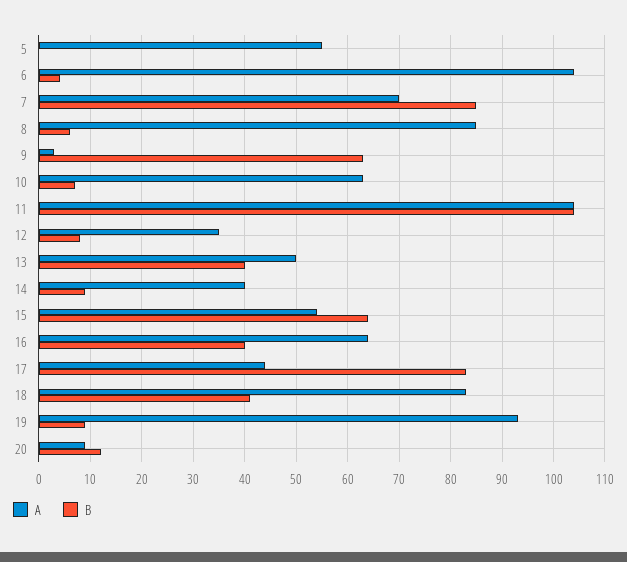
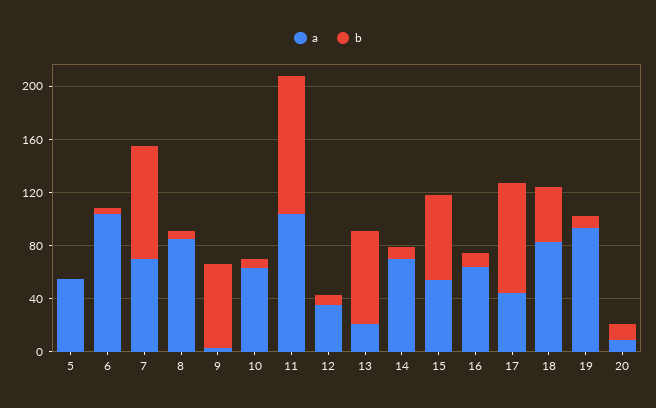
A, 13: 50 -> 20
B, 13: 40 -> 70
A, 14: 40 -> 70
B, 16: 40 -> 10

